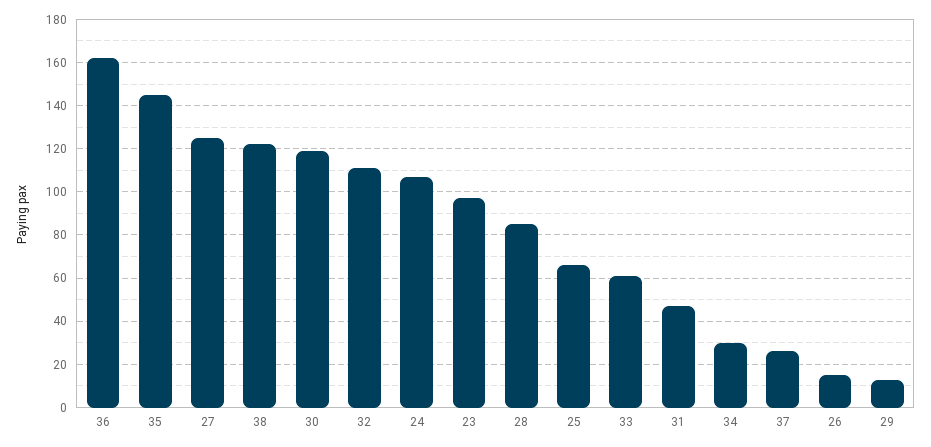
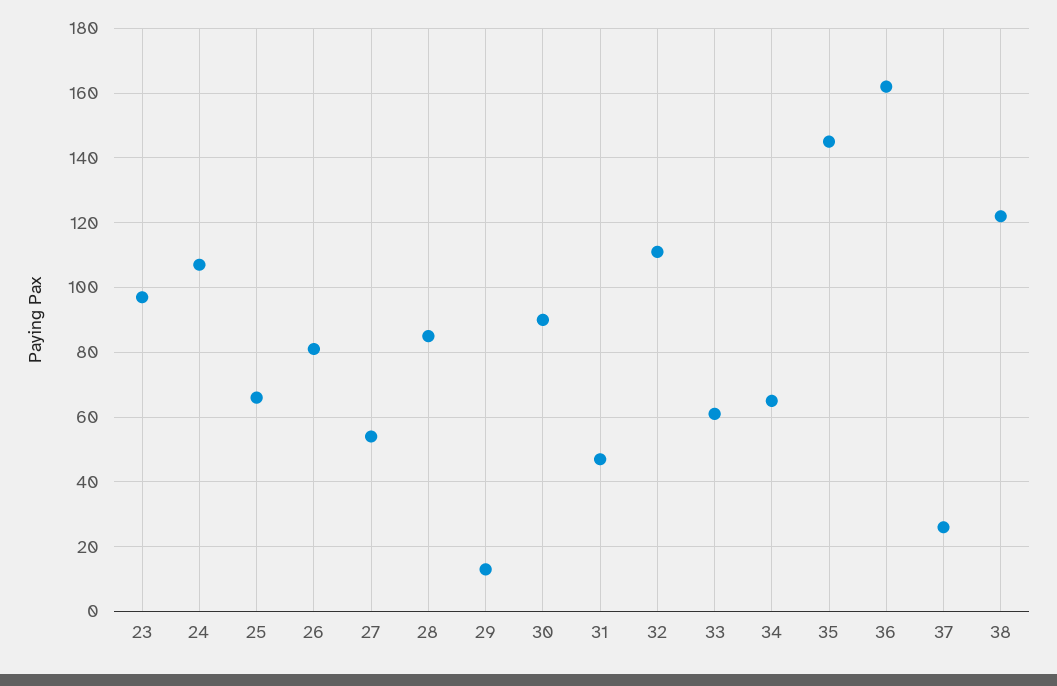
27: 125 -> 55
30: 120 -> 90
34: 30 -> 65
26: 15 -> 80

